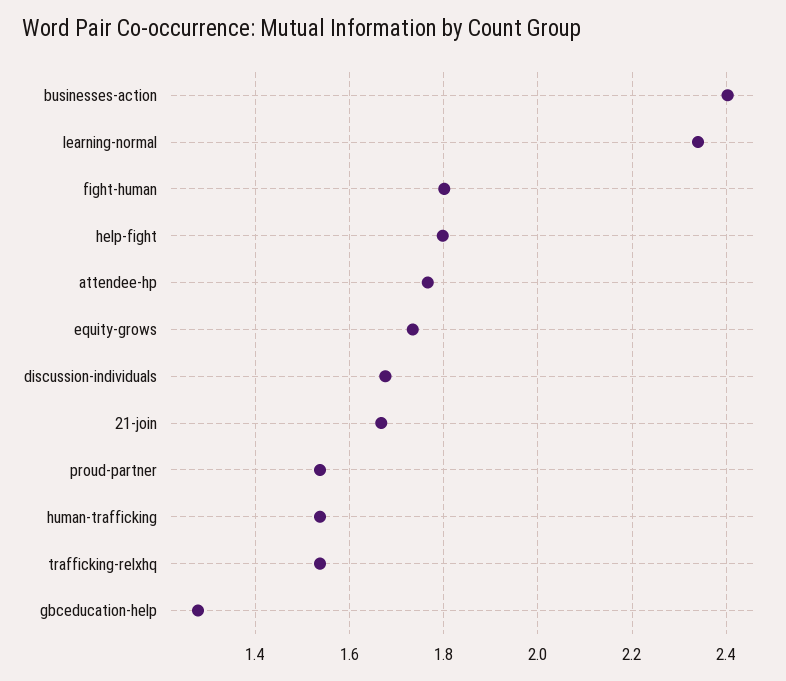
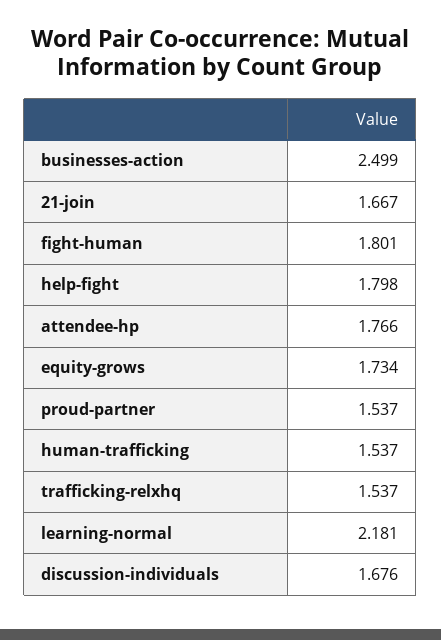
businesses-action: 2.4 -> 2.499
learning-normal: 2.34 -> 2.181
gbceducation-help: 1.28 -> none

